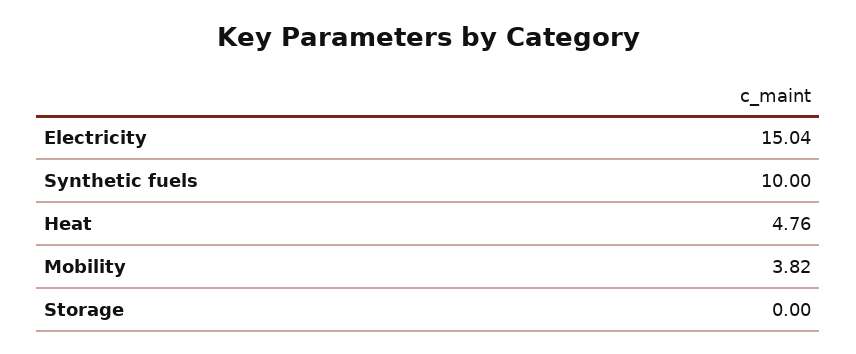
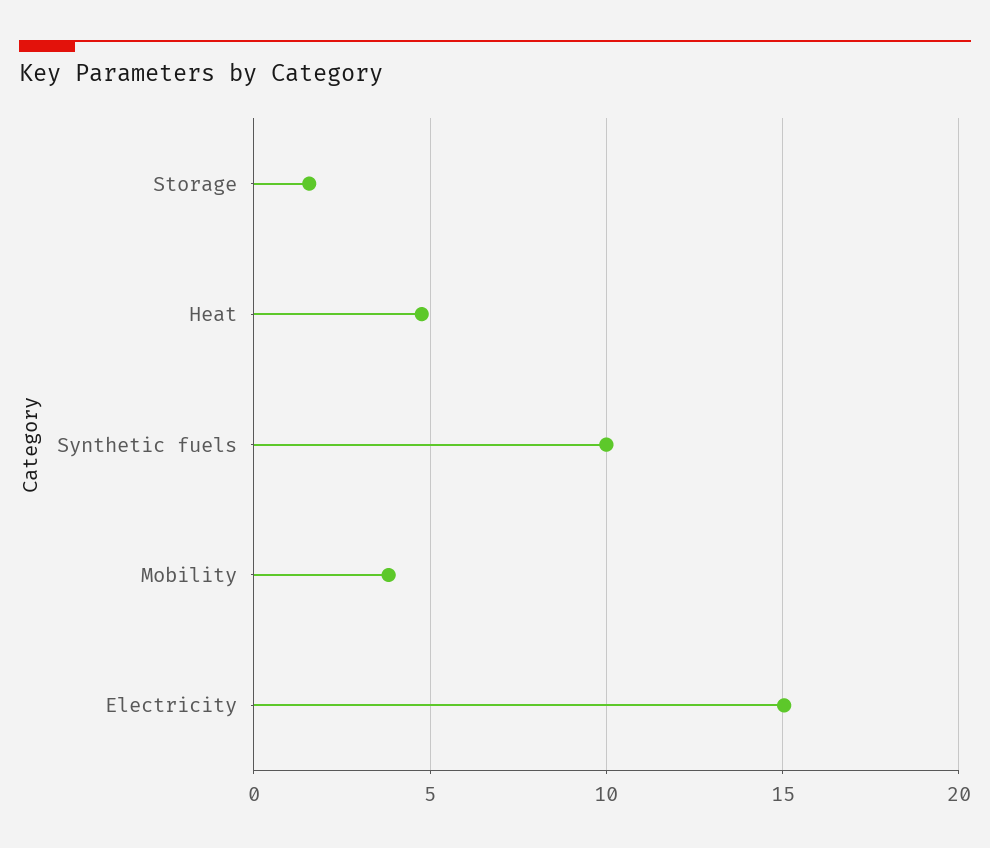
Storage: 0 -> 1.5

